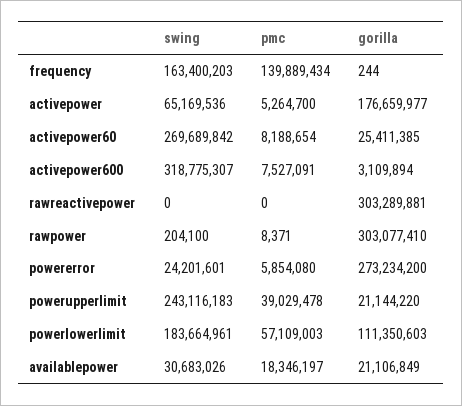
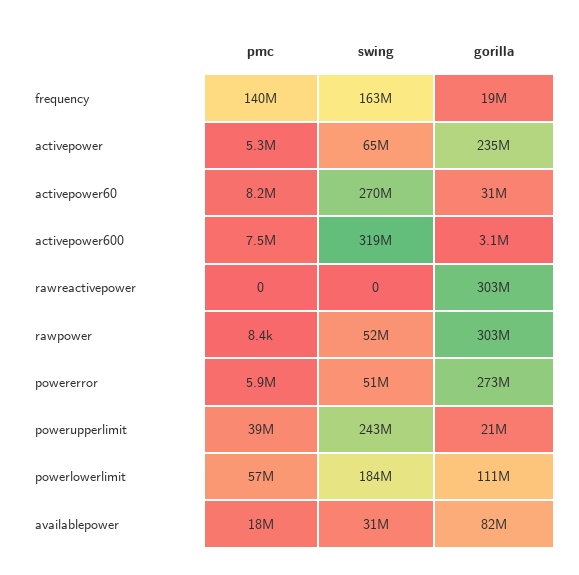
gorilla, frequency: 244 -> 19000000
gorilla, activepower: 176659977 -> 235000000
gorilla, activepower60: 25411385 -> 31000000
swing, rawpower: 204100 -> 52000000
swing, powererror: 24201601 -> 51000000
gorilla, availablepower: 21106849 -> 82000000

